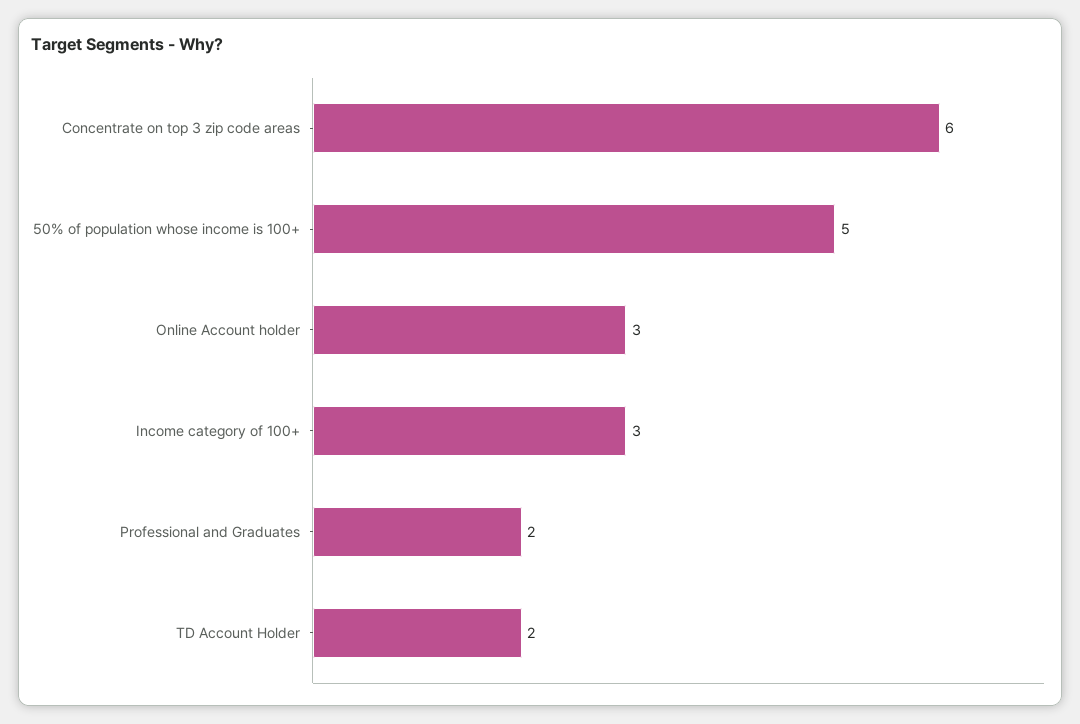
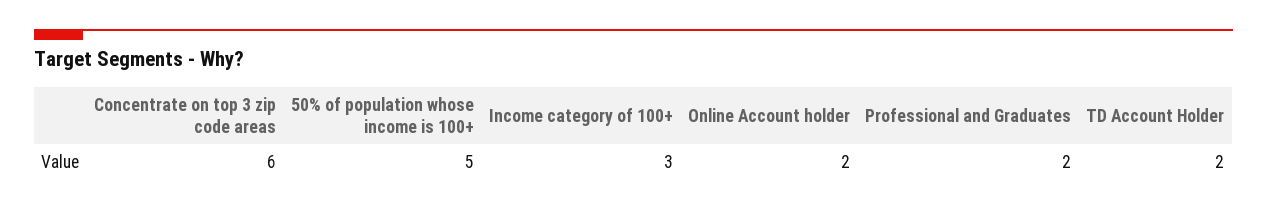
Online Account holder: 3 -> 2

